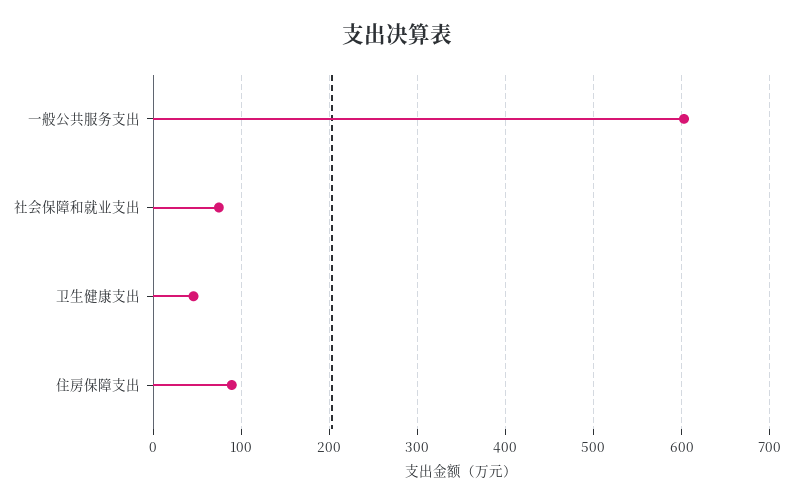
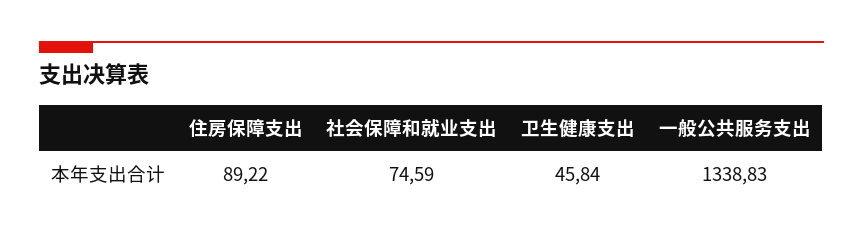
一般公共服务支出: 600 -> 1338.83

